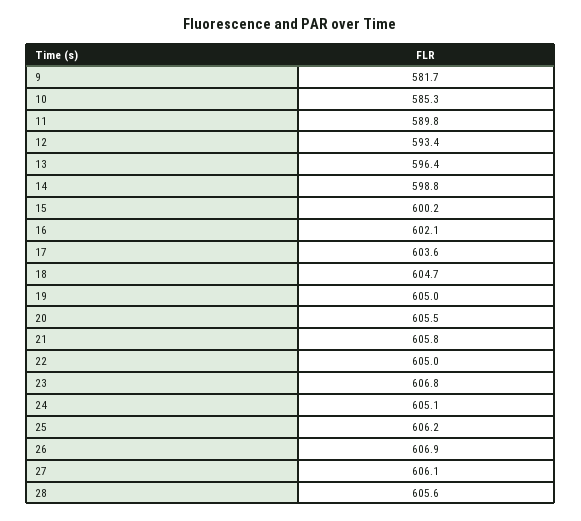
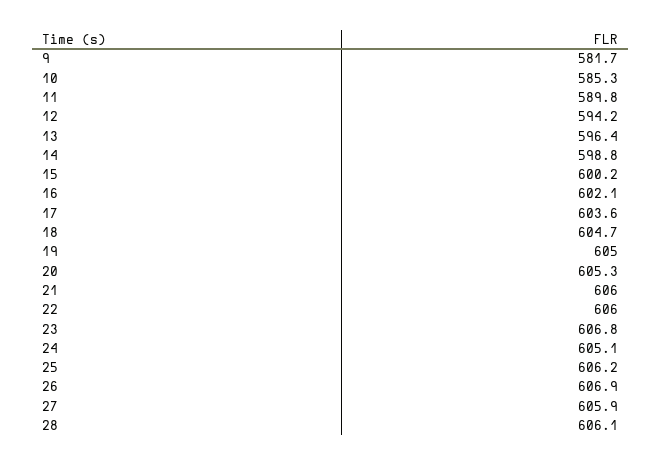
12: 593.4 -> 594.2
20: 605.5 -> 605.3
21: 605.8 -> 606
22: 605 -> 606
27: 606.1 -> 605.9
28: 605.6 -> 606.1

